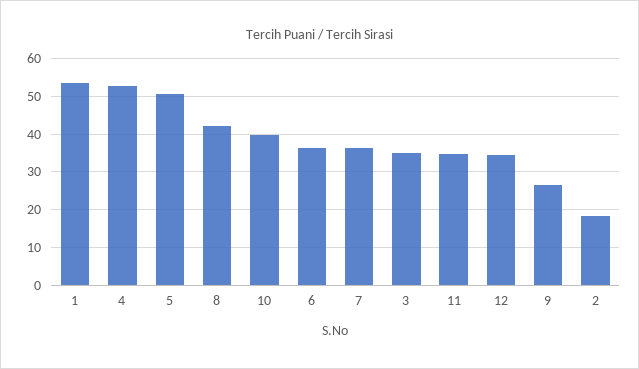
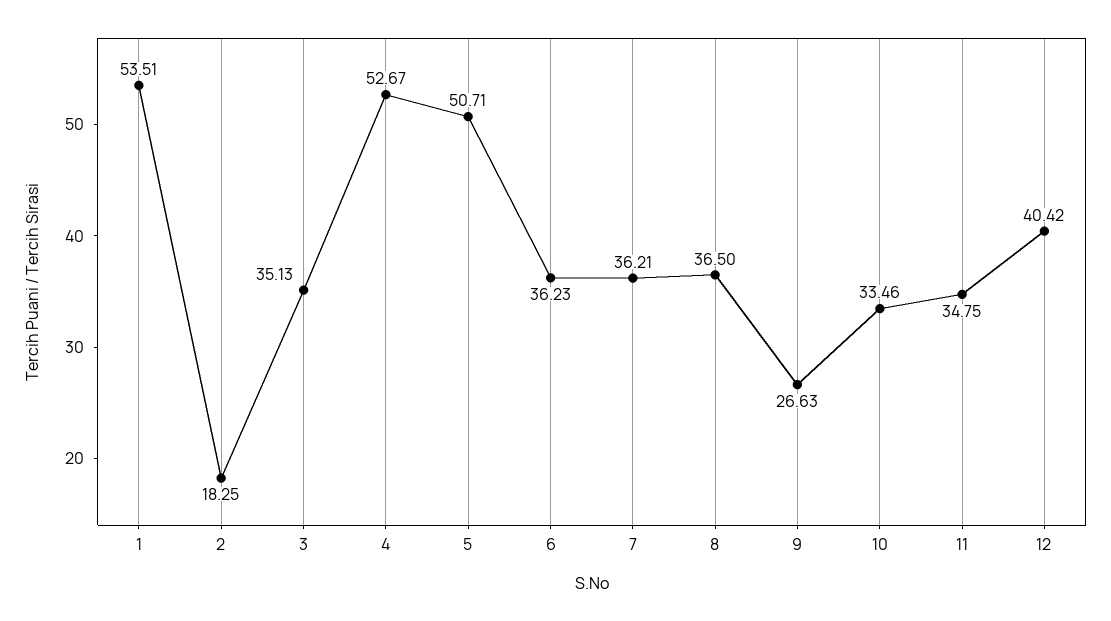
8: 42 -> 36.5
10: 40 -> 33.46
12: 34 -> 40.42

